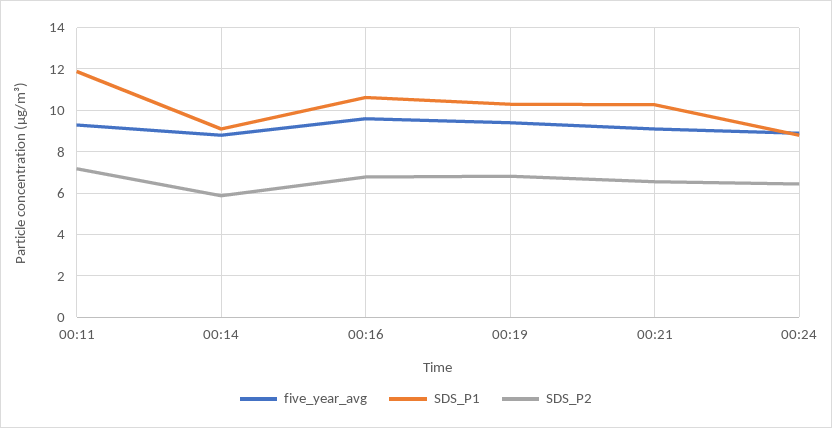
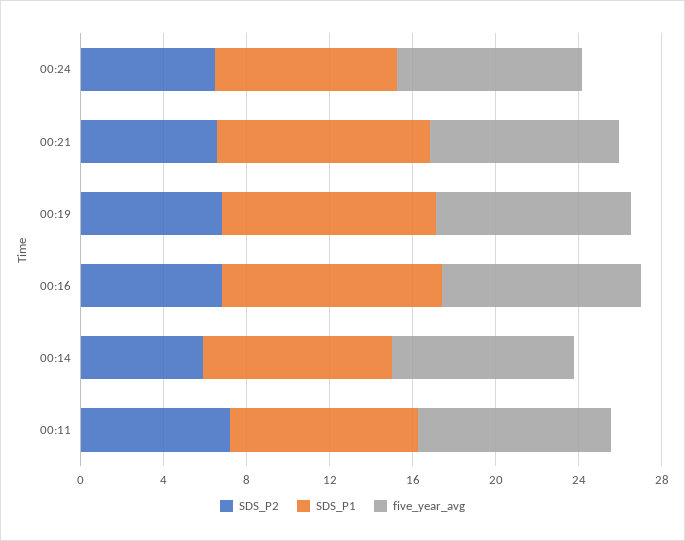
SDS_P1, 00:11: 12 -> 9

